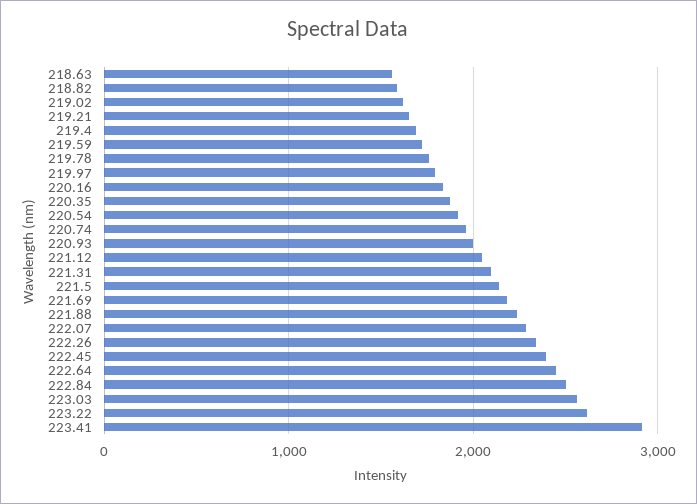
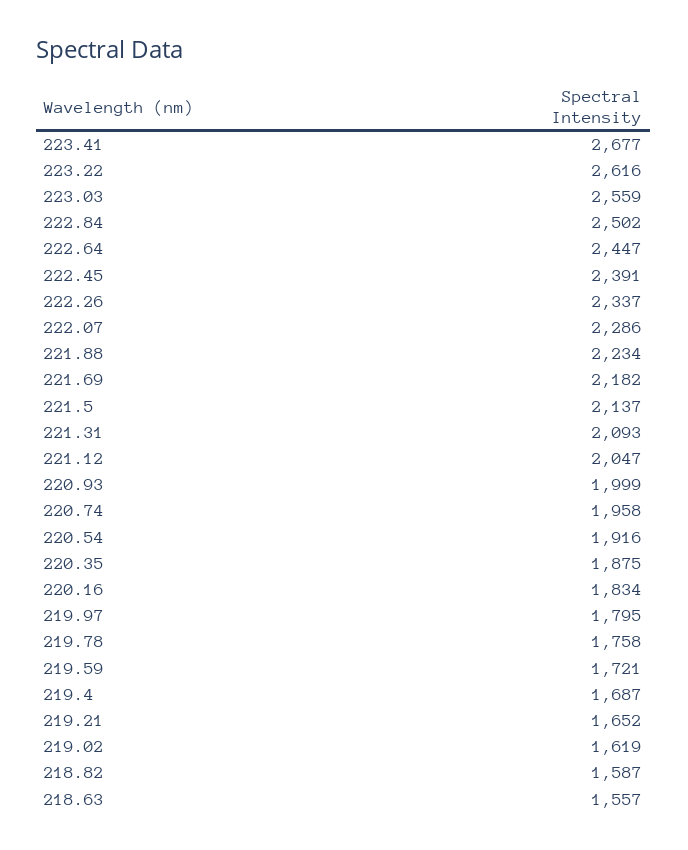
223.41: 2900 -> 2677

